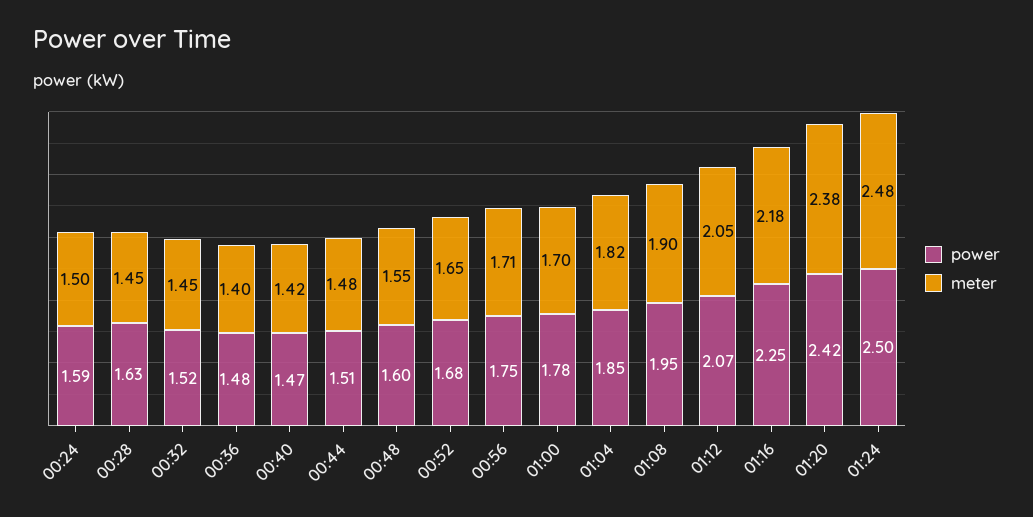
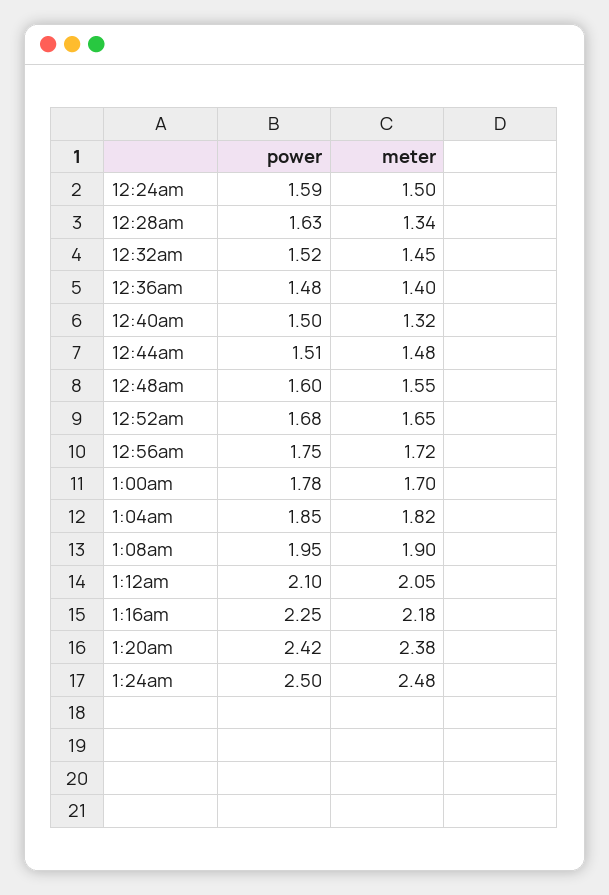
meter, 00:28: 1.45 -> 1.34
power, 00:40: 1.47 -> 1.5
meter, 00:40: 1.42 -> 1.32
meter, 00:56: 1.71 -> 1.72
power, 01:12: 2.07 -> 2.1

